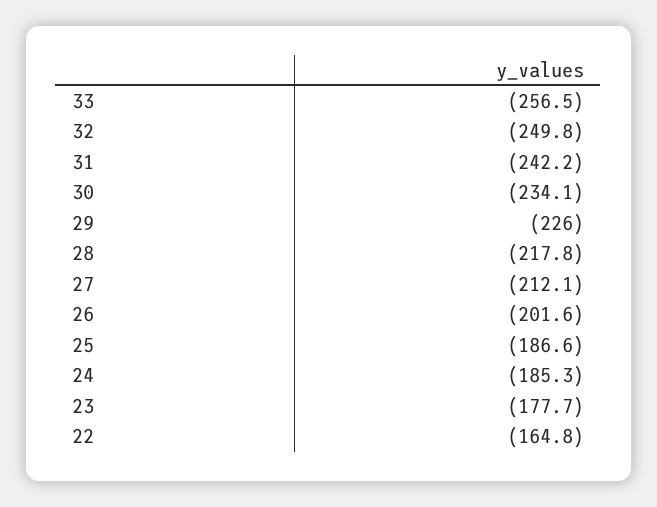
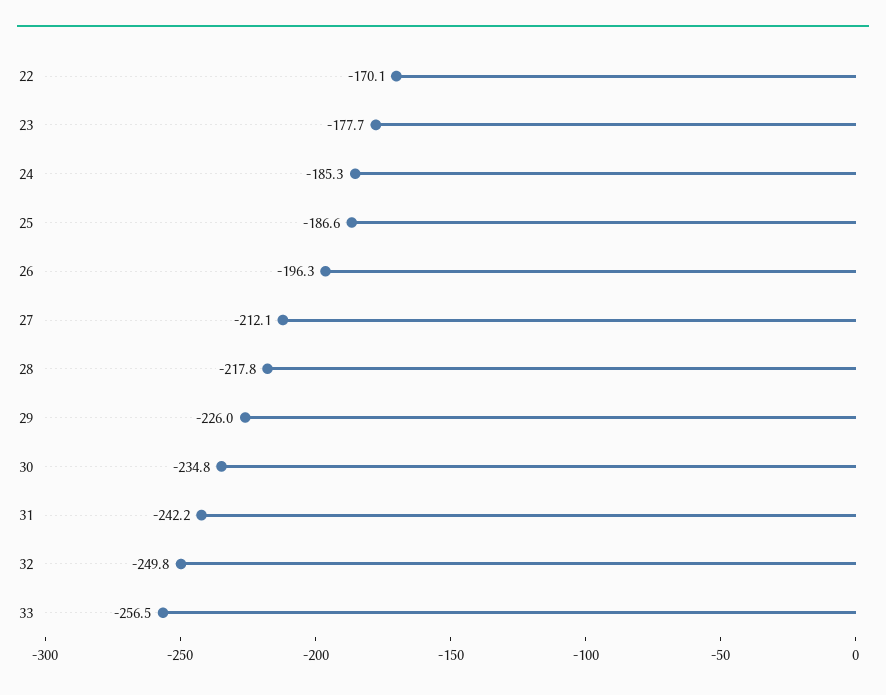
30: -234.1 -> -234.8
26: -201.6 -> -196.3
22: -164.8 -> -170.1

